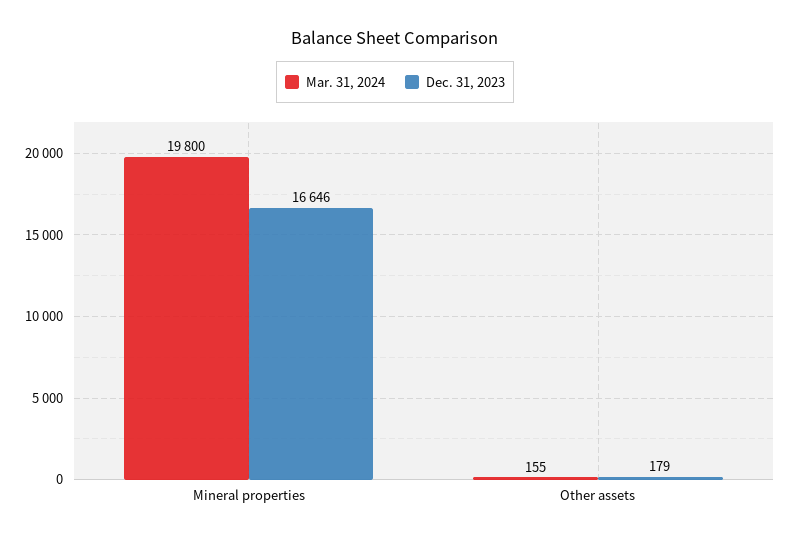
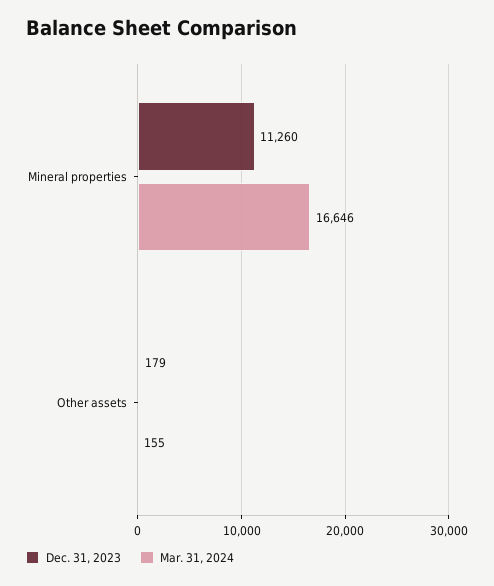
Mar. 31, 2024, Mineral properties: 19800 -> 16646
Dec. 31, 2023, Mineral properties: 16646 -> 11260

